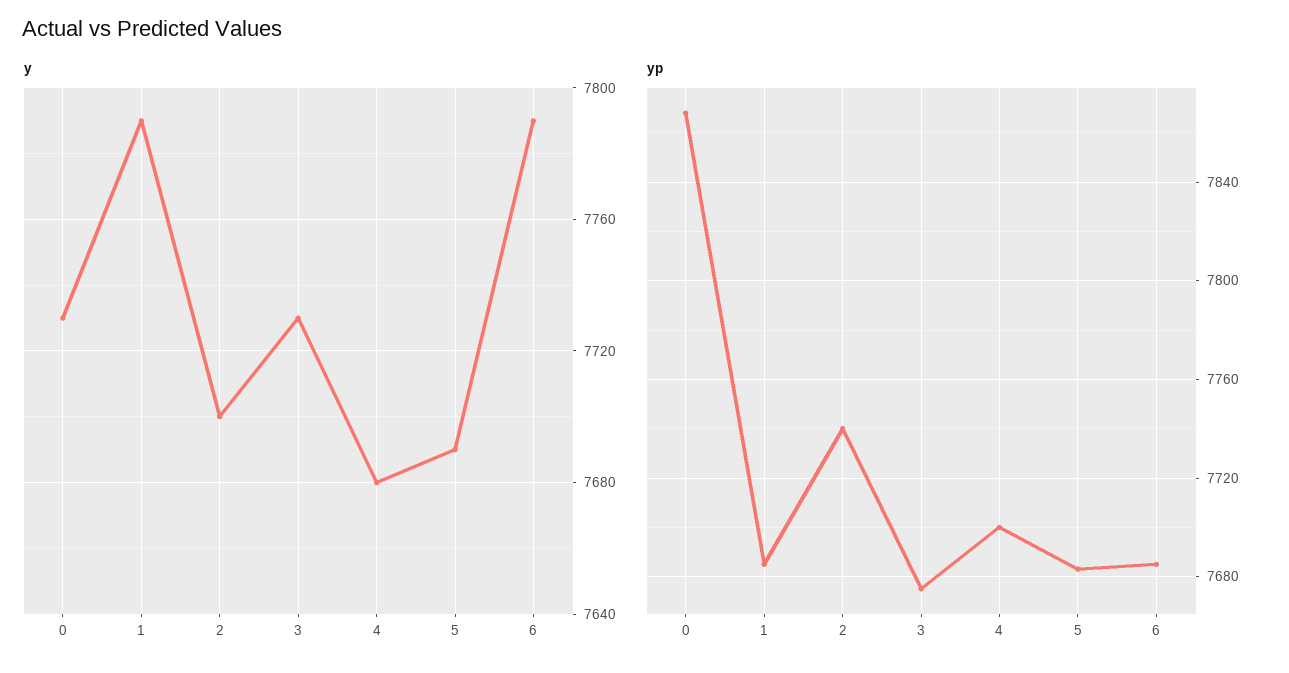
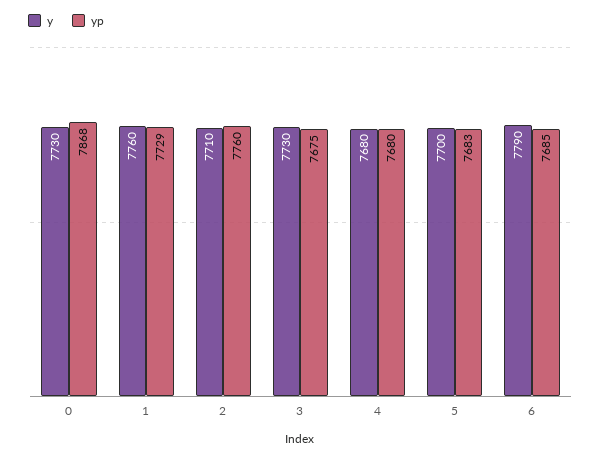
y, 1: 7790 -> 7760
y, 2: 7700 -> 7710
y, 5: 7690 -> 7700
yp, 1: 7685 -> 7729
yp, 2: 7740 -> 7760
yp, 4: 7700 -> 7680

